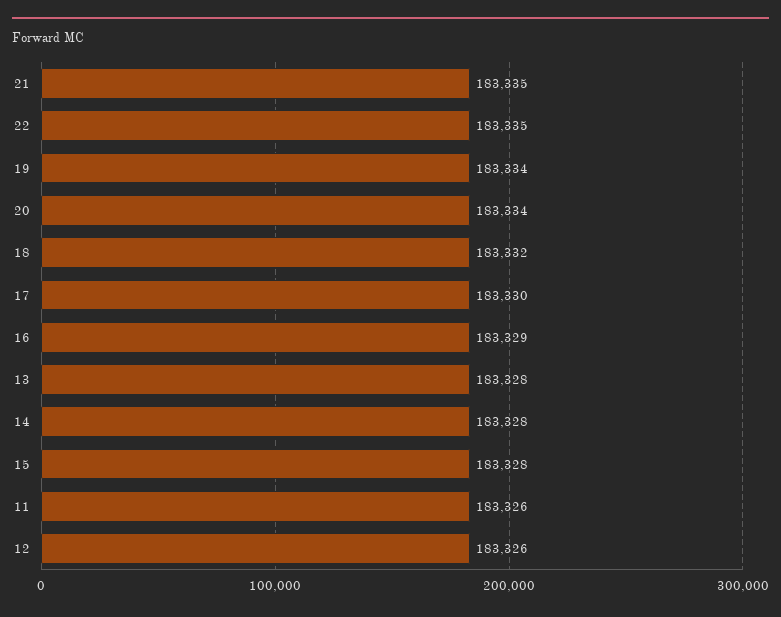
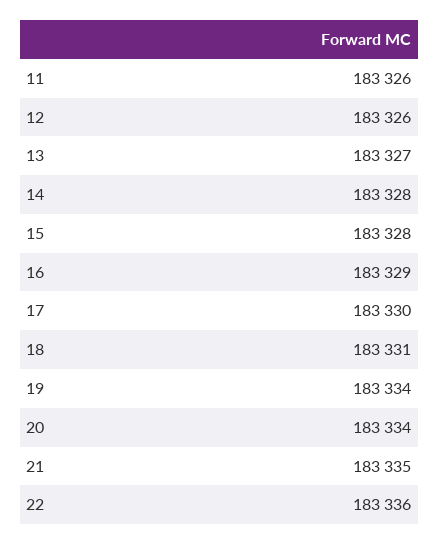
22: 183335 -> 183336
18: 183332 -> 183331
13: 183328 -> 183327

